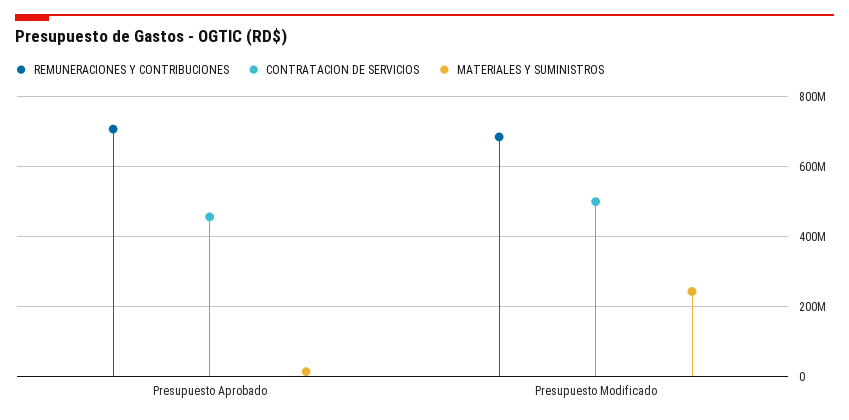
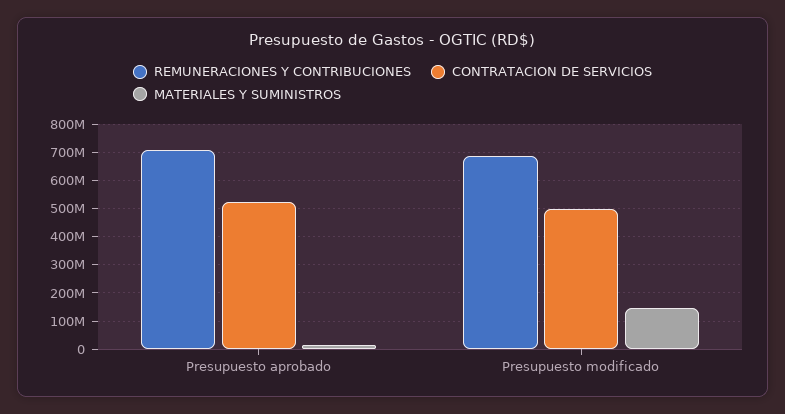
CONTRATACION DE SERVICIOS, Presupuesto Aprobado: 460000000 -> 525000000
MATERIALES Y SUMINISTROS, Presupuesto Modificado: 240000000 -> 150000000

